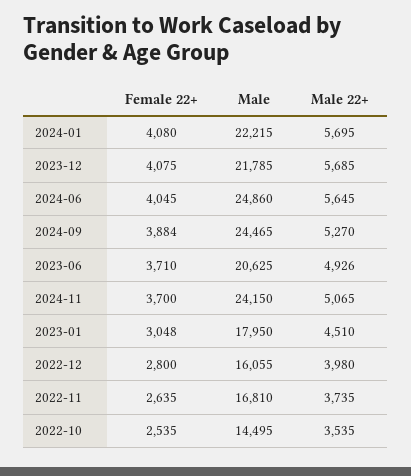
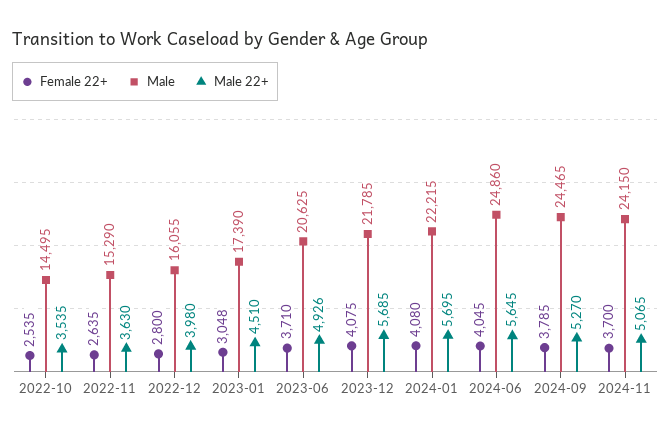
Female 22+, 2024-09: 3884 -> 3785
Male, 2023-01: 17950 -> 17390
Male, 2022-11: 16810 -> 15290
Male 22+, 2022-11: 3735 -> 3630

